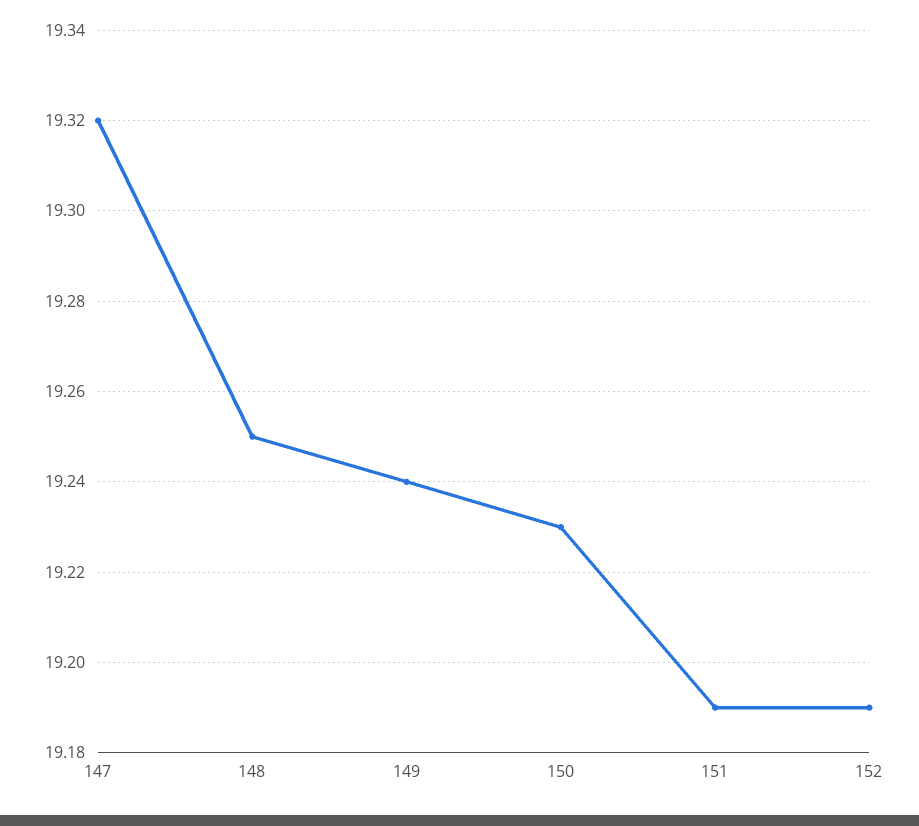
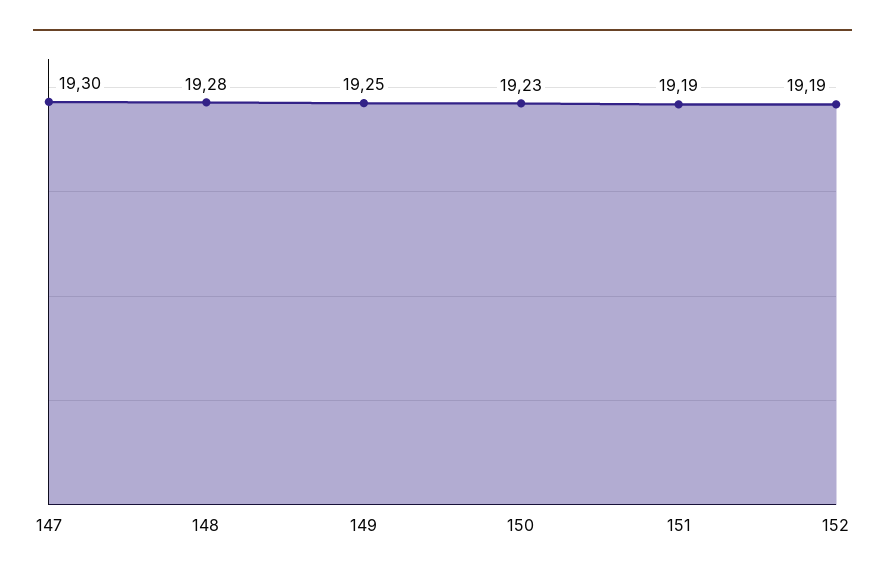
147: 19.32 -> 19.3
148: 19.25 -> 19.28
149: 19.24 -> 19.25

